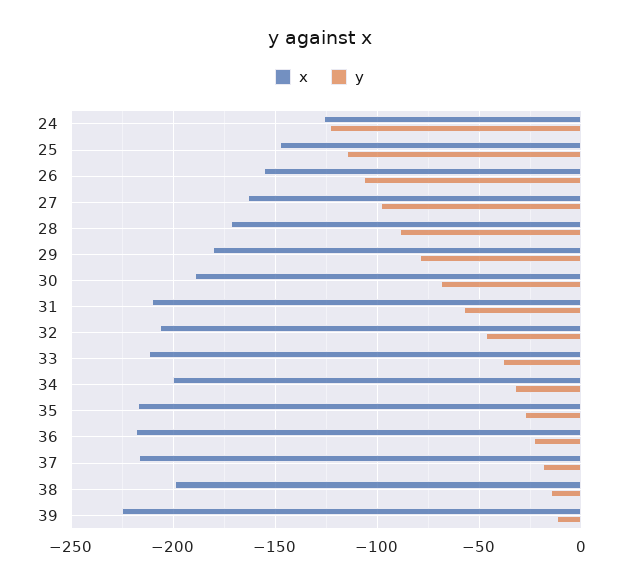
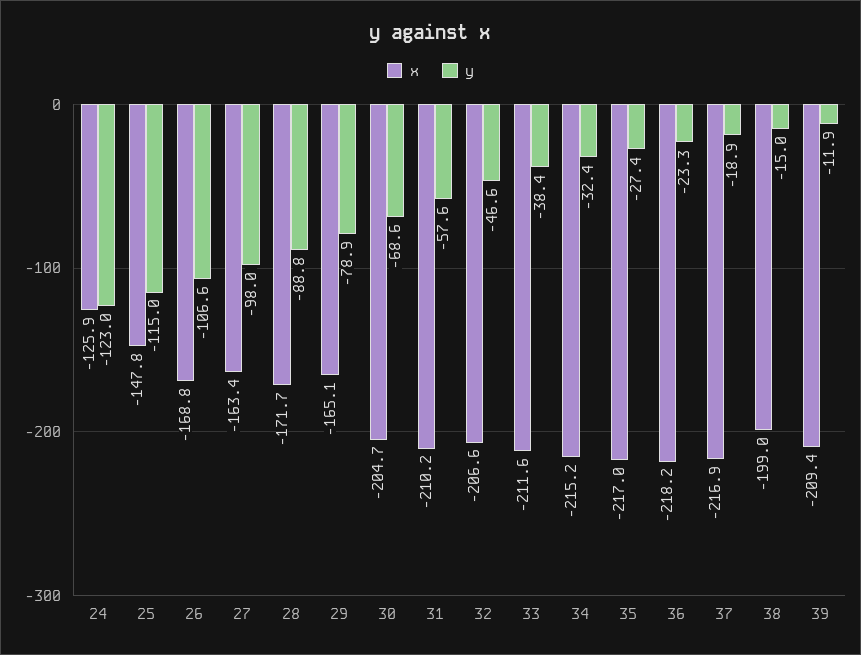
x, 26: -155 -> -168.8
x, 29: -180 -> -165.1
x, 30: -190 -> -204.7
x, 34: -200 -> -215.2
x, 39: -225 -> -209.4

